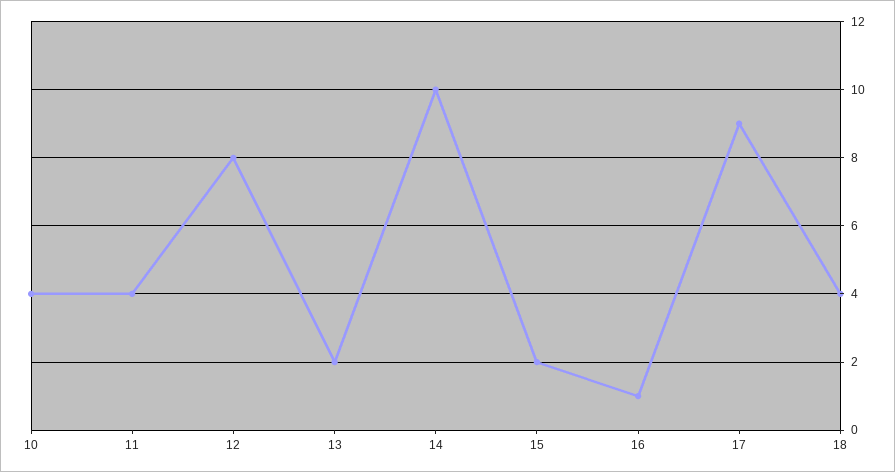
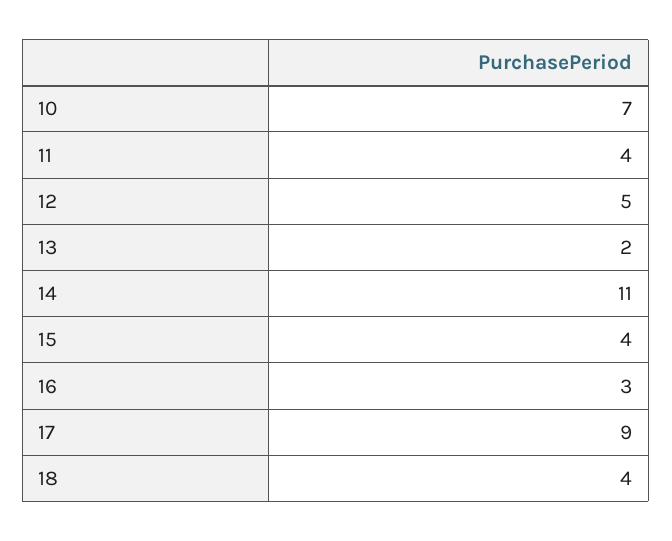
10: 4 -> 7
12: 8 -> 5
14: 10 -> 11
15: 2 -> 4
16: 1 -> 3

